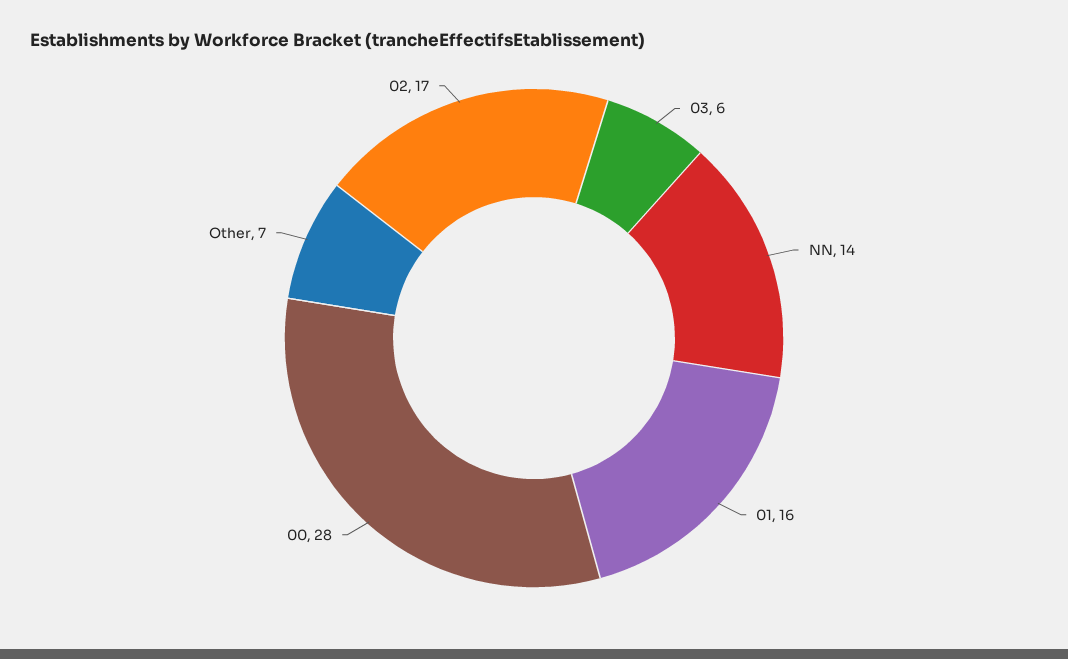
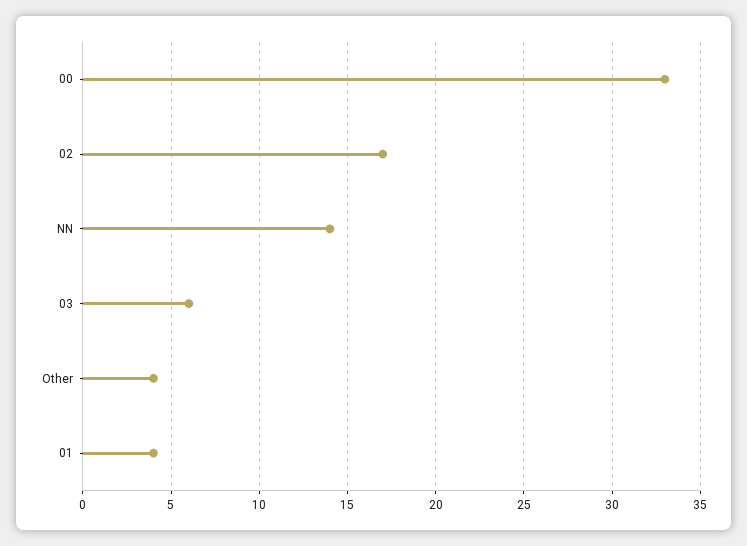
01: 16 -> 4
00: 28 -> 33
Other: 7 -> 4

